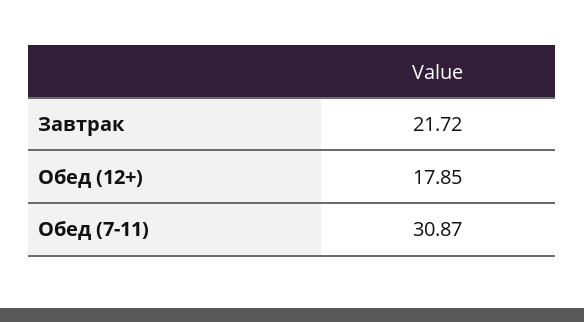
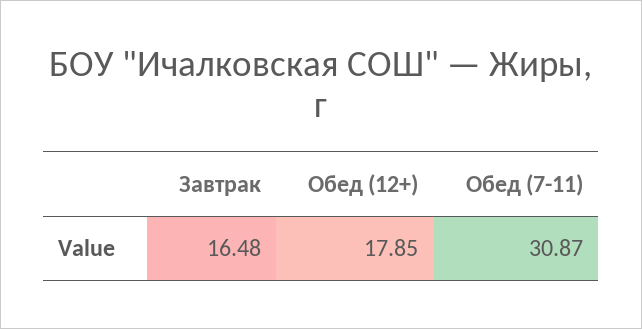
Завтрак: 21.72 -> 16.48

